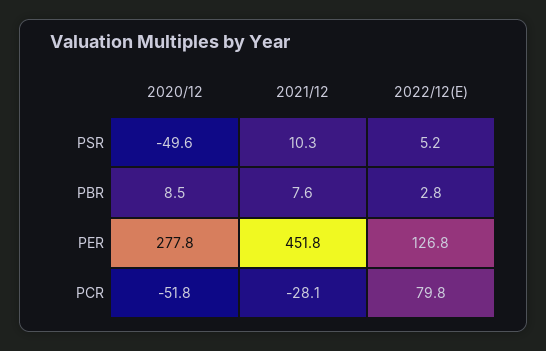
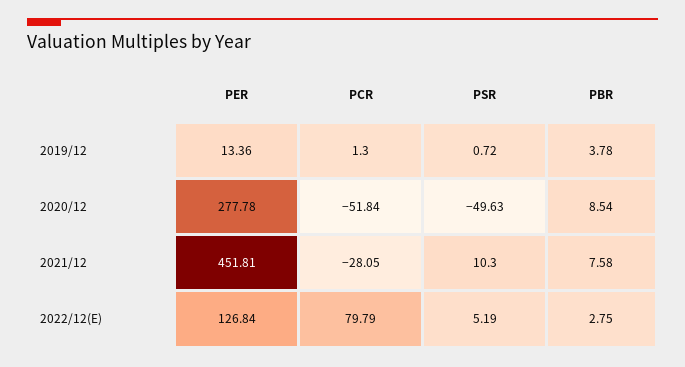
2019/12, PER: none -> 13.36
2019/12, PCR: none -> 1.3
2019/12, PSR: none -> 0.72
2019/12, PBR: none -> 3.78

